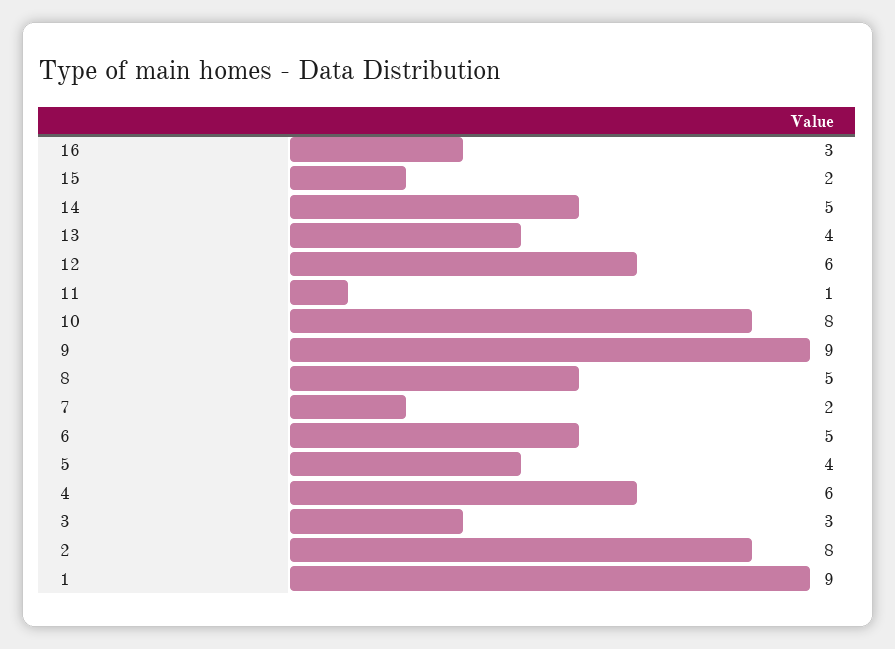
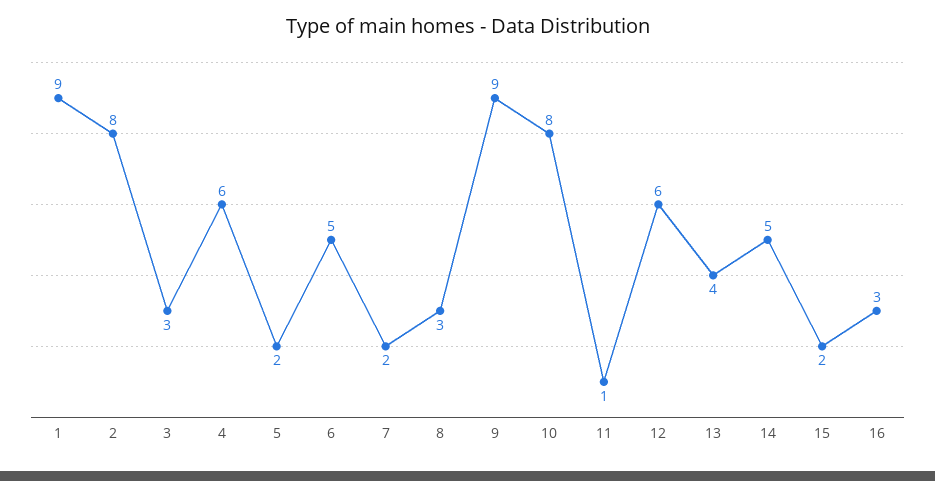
8: 5 -> 3
5: 4 -> 2

